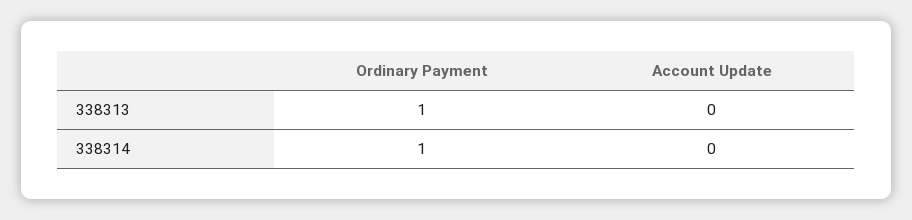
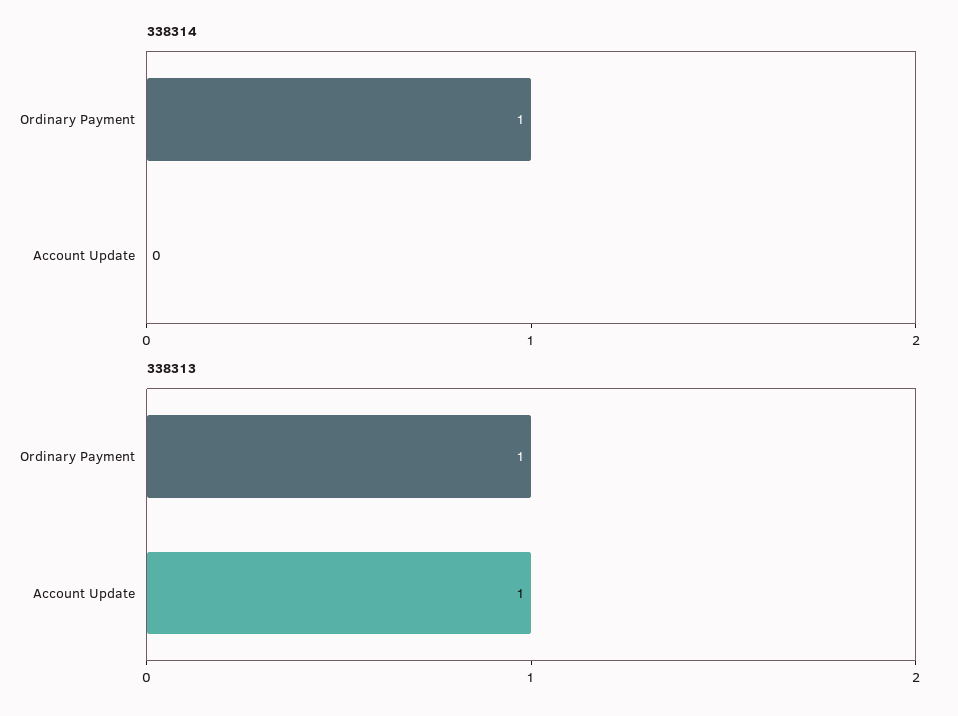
338313, Account Update: 0 -> 1

